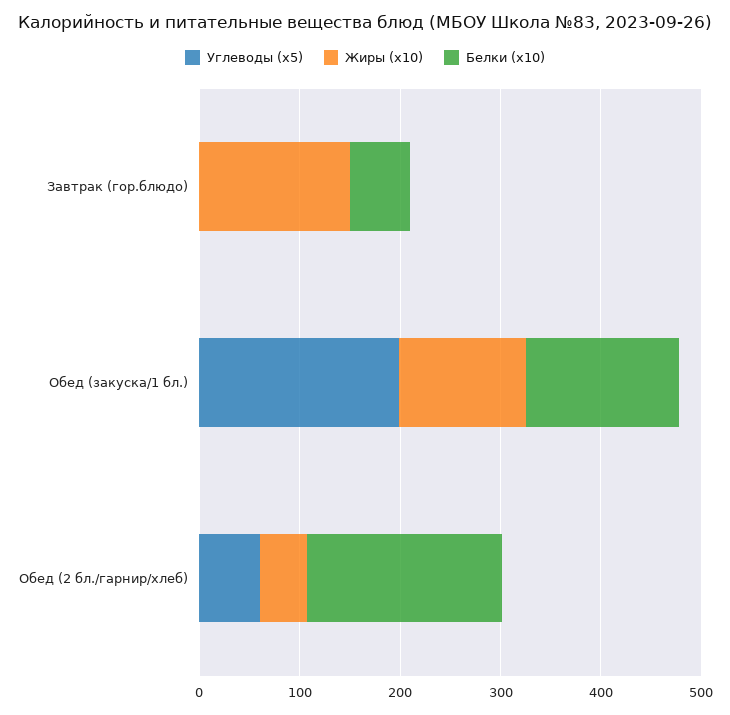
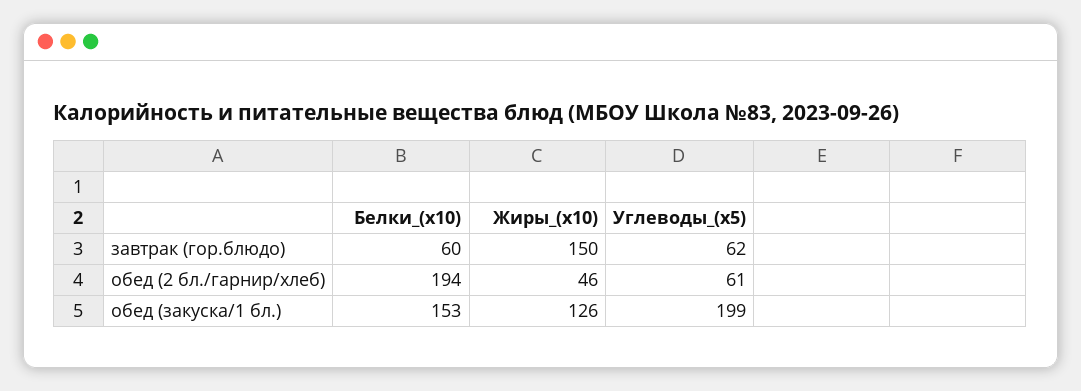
Углеводы (x5), Завтрак (гор.блюдо): 0 -> 62

